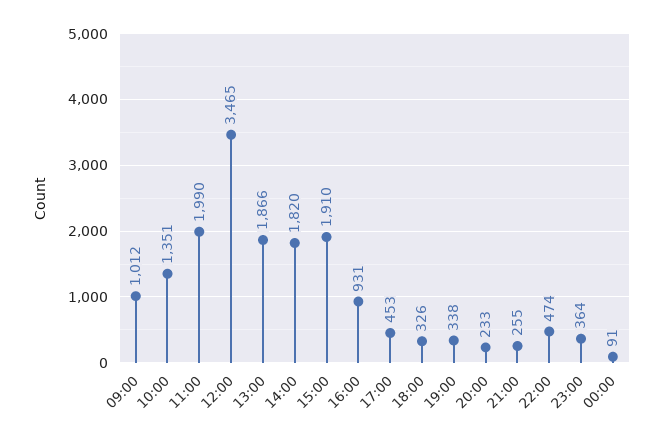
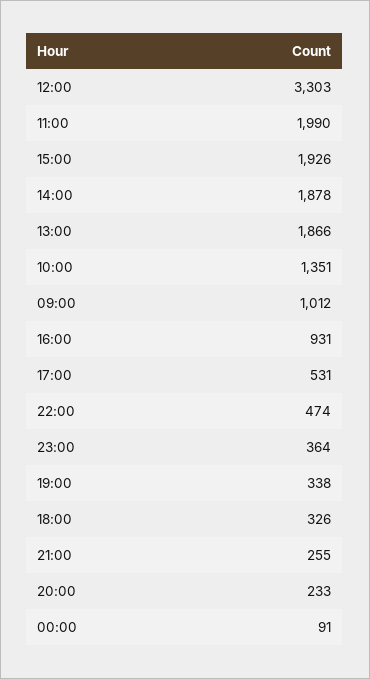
12:00: 3465 -> 3303
14:00: 1820 -> 1878
15:00: 1910 -> 1926
17:00: 453 -> 531

